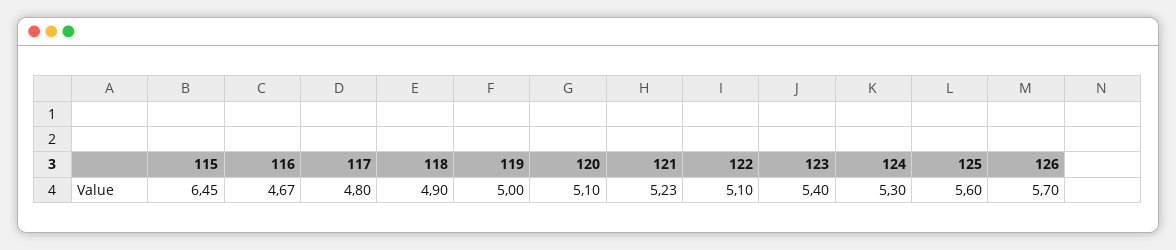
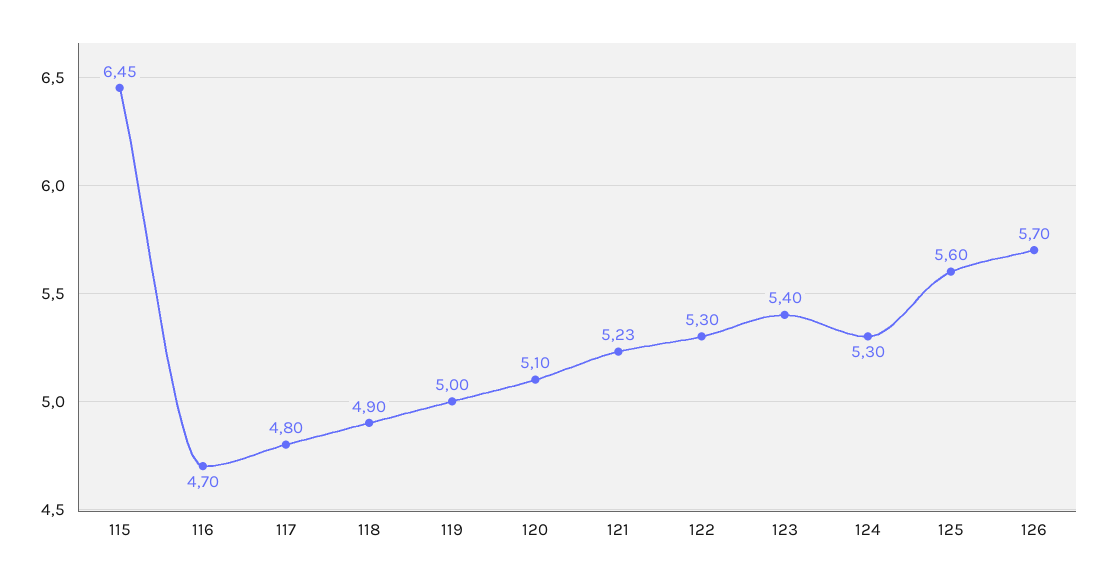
116: 4.67 -> 4.7
122: 5.1 -> 5.3

